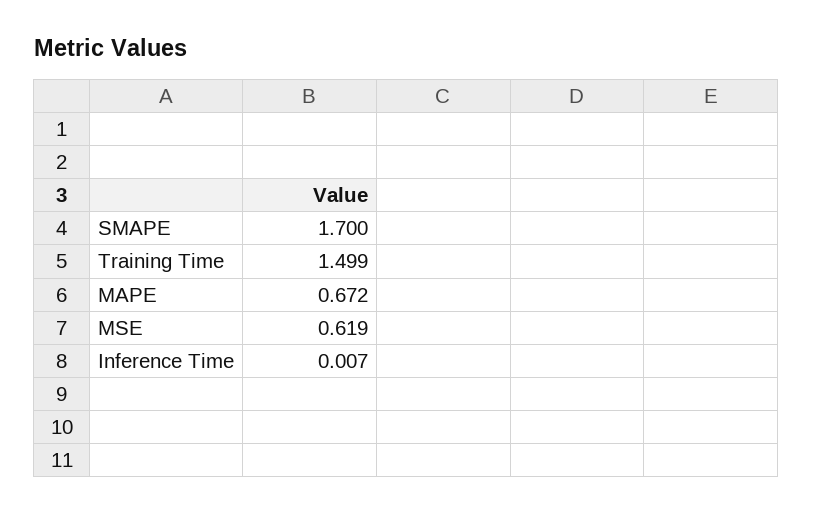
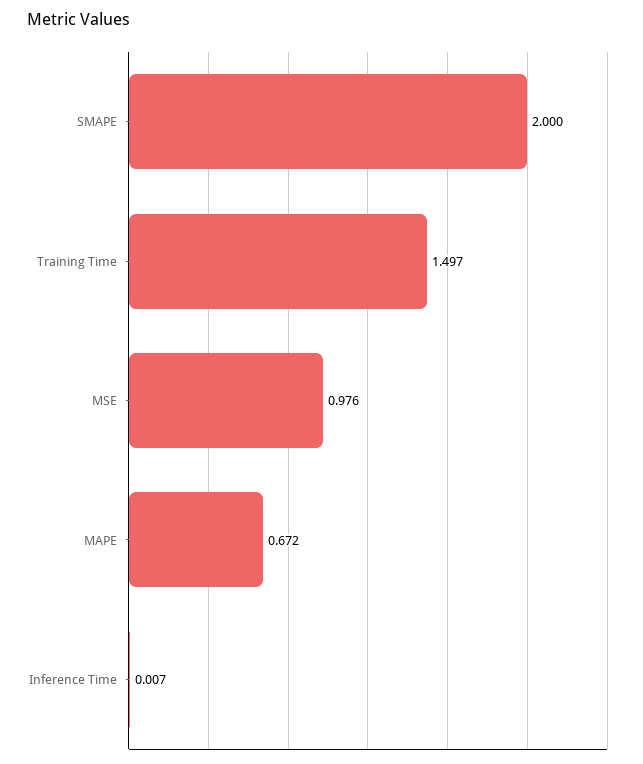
SMAPE: 1.7 -> 2
Training Time: 1.499 -> 1.497
MSE: 0.619 -> 0.976

